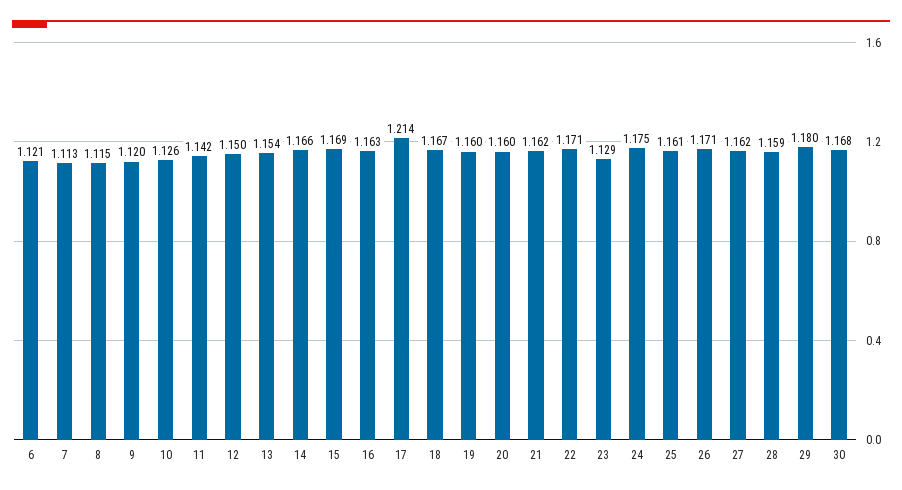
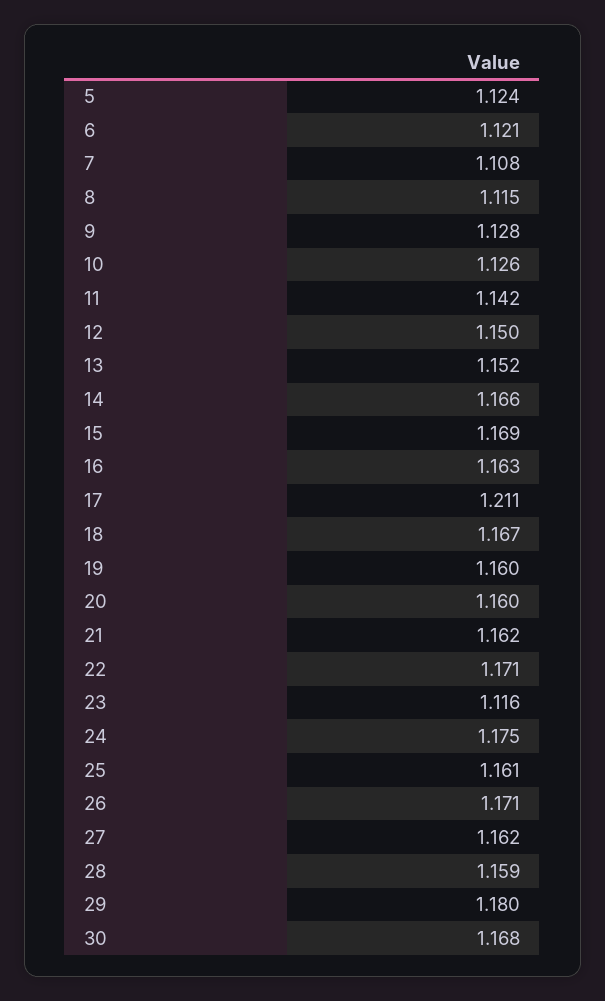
7: 1.113 -> 1.108
9: 1.12 -> 1.128
13: 1.154 -> 1.152
17: 1.214 -> 1.211
23: 1.129 -> 1.116
5: none -> 1.124

